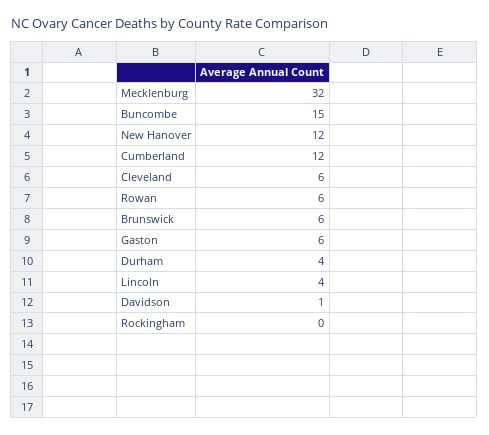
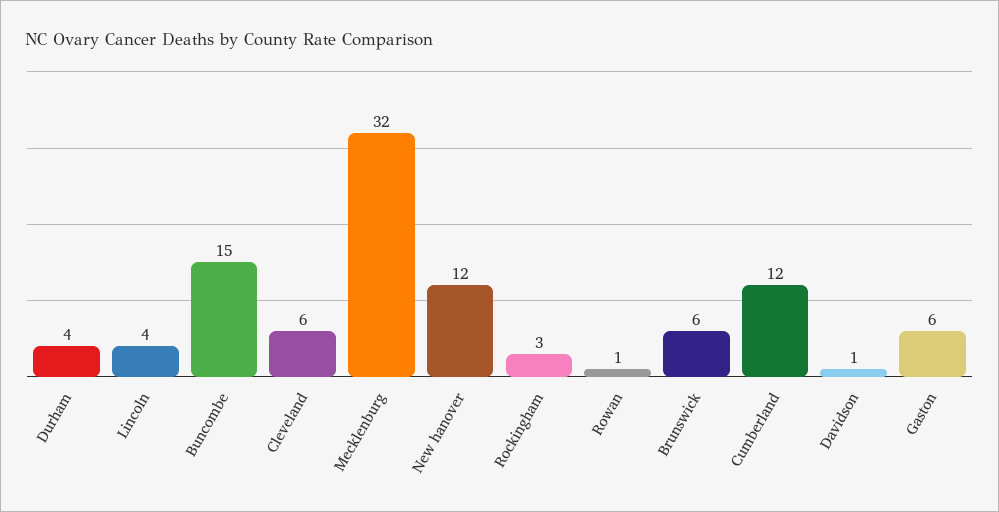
Rowan: 6 -> 1
Rockingham: 0 -> 3

